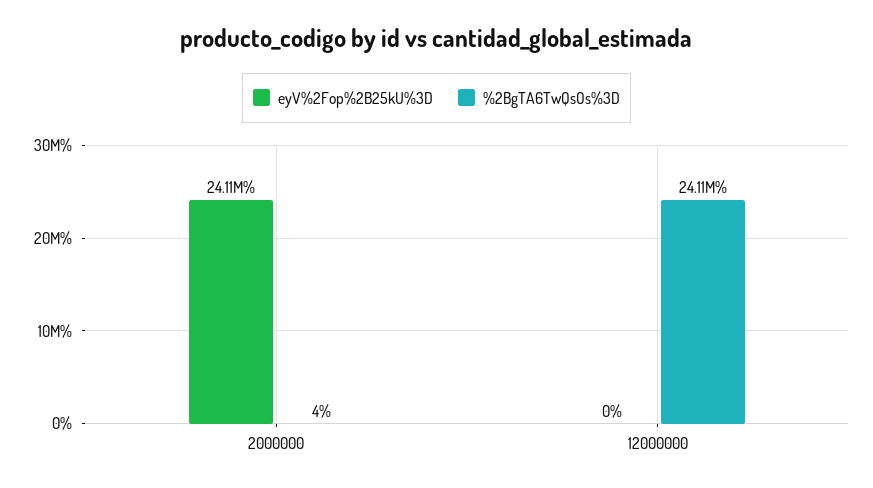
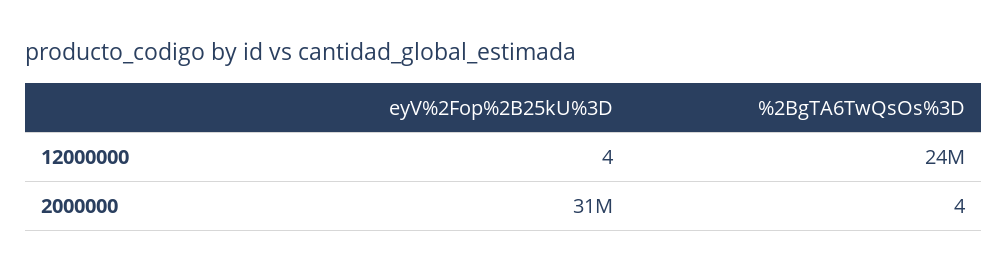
eyV%2Fop%2B25kU%3D, 2000000: 24110000 -> 31000000
eyV%2Fop%2B25kU%3D, 12000000: 0 -> 4

